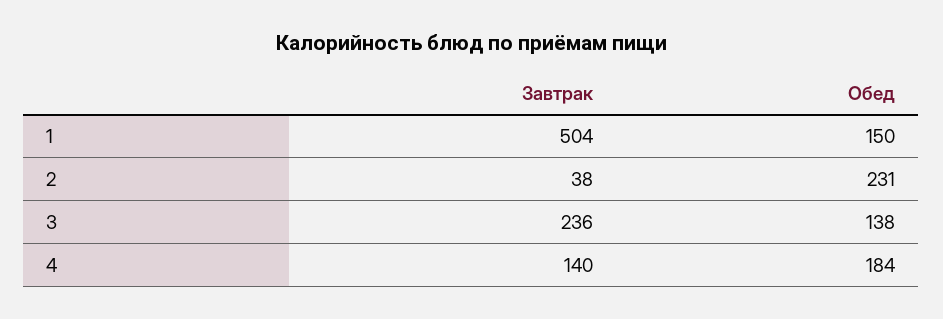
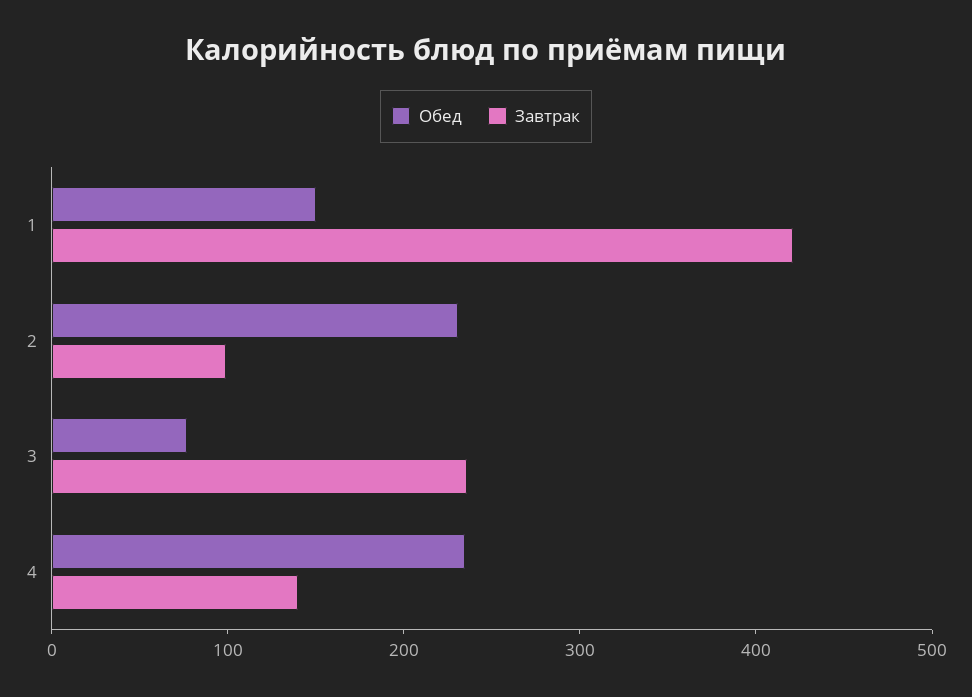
Завтрак, 1: 504 -> 420
Завтрак, 2: 38 -> 100
Обед, 3: 138 -> 80
Обед, 4: 184 -> 240

